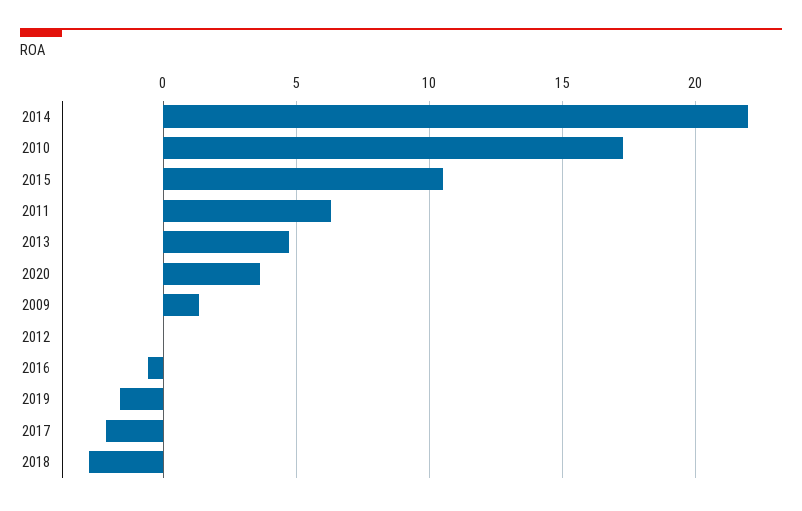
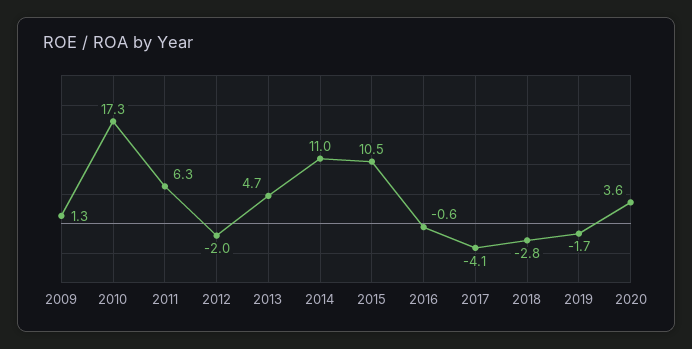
2014: 22 -> 11
2012: 0 -> -2
2017: -2 -> -4.1

